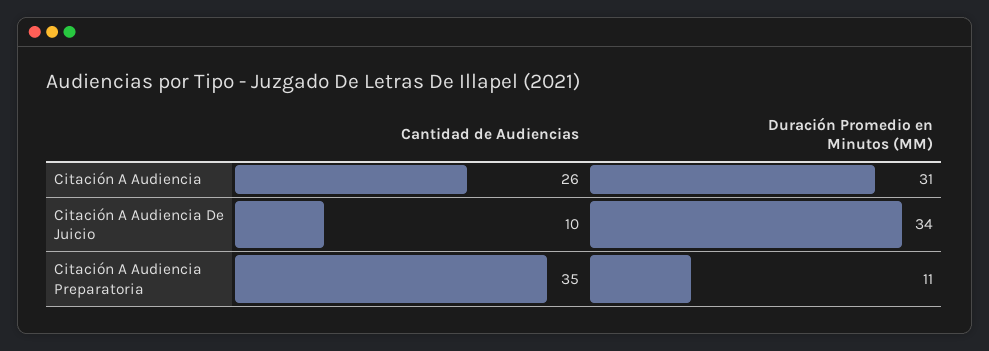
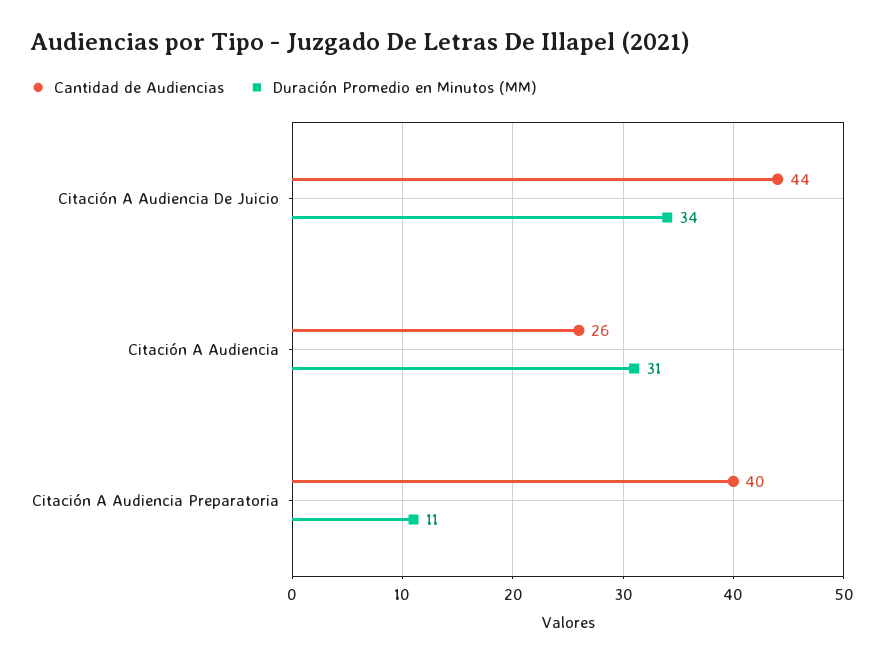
Cantidad de Audiencias, Citación A Audiencia De Juicio: 10 -> 44
Cantidad de Audiencias, Citación A Audiencia Preparatoria: 35 -> 40

